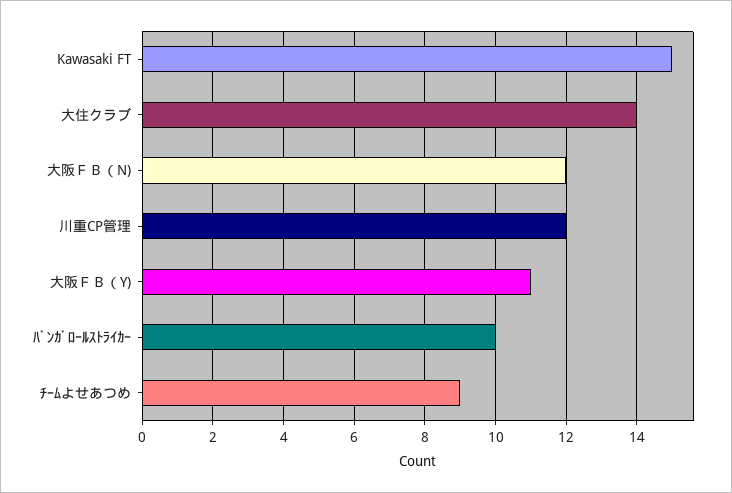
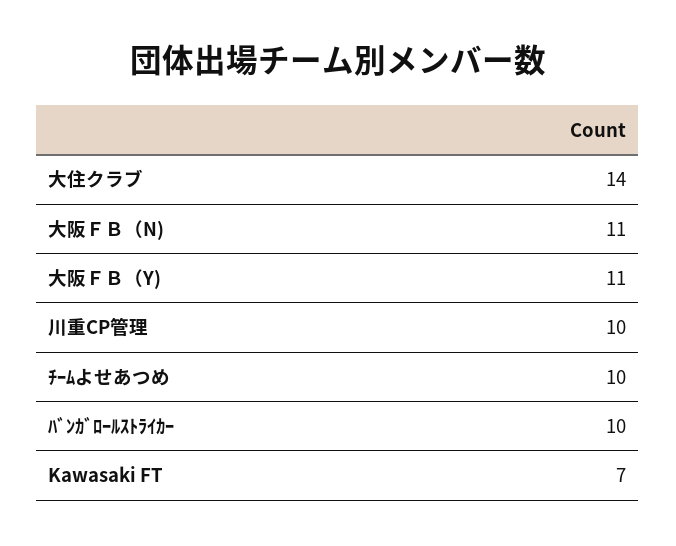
Kawasaki FT: 15 -> 7
大阪ＦＢ（N): 12 -> 11
川重CP管理: 12 -> 10
ﾁｰﾑよせあつめ: 9 -> 10

